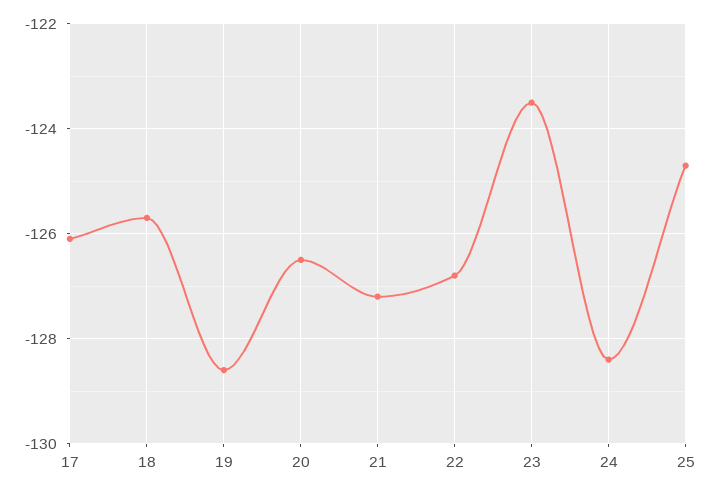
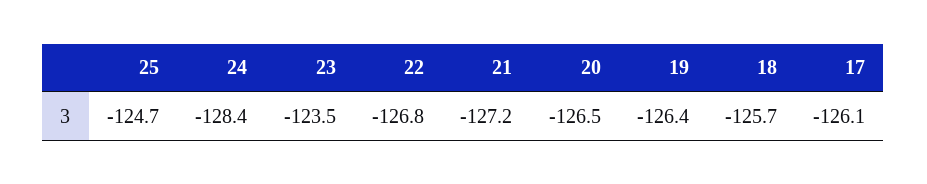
19: -128.5 -> -126.4

